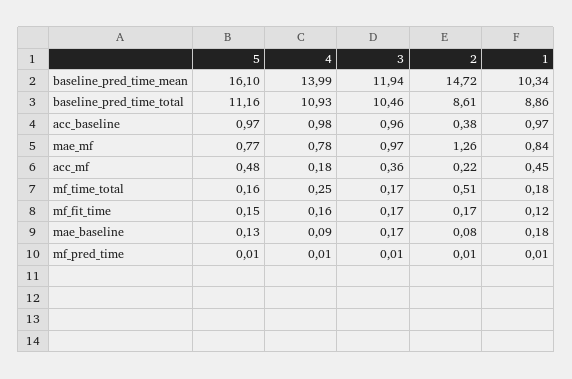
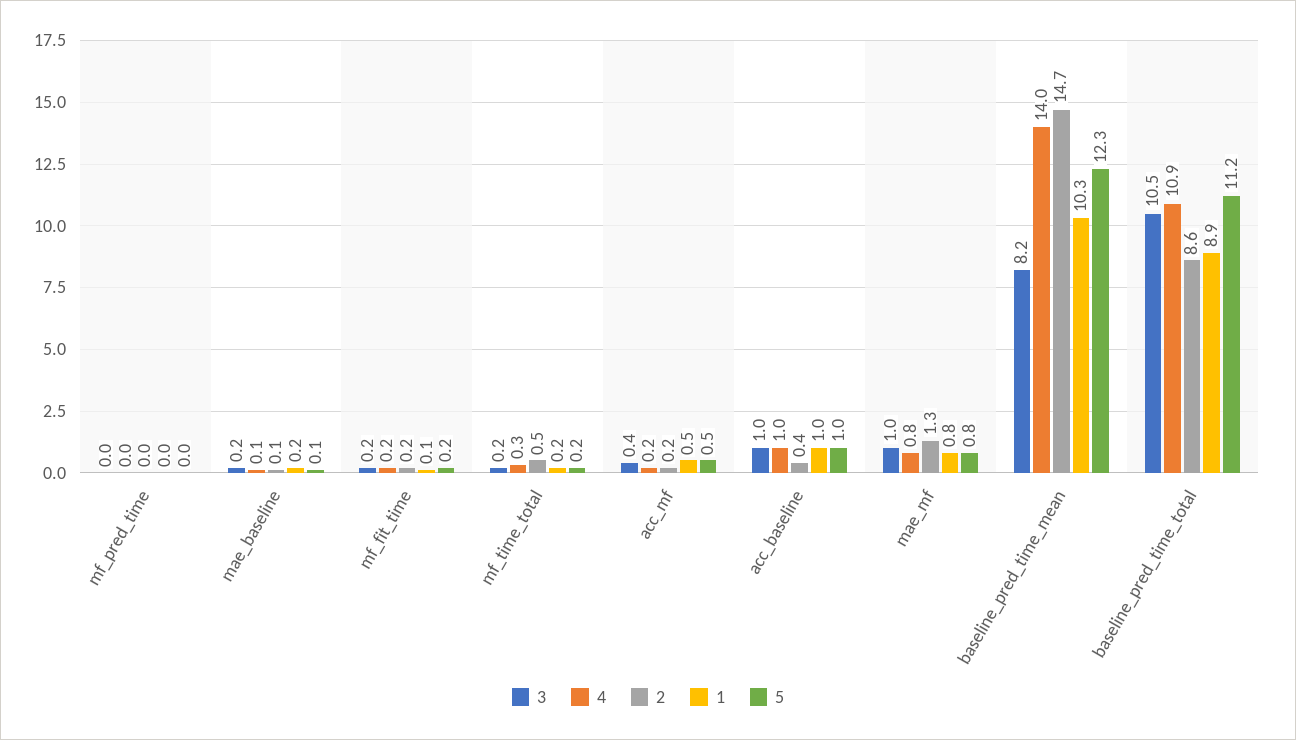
5, baseline_pred_time_mean: 16.1 -> 12.3
3, baseline_pred_time_mean: 11.94 -> 8.2

